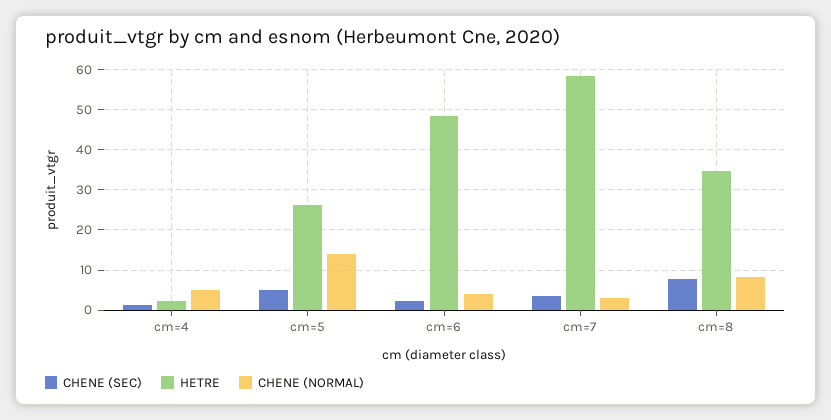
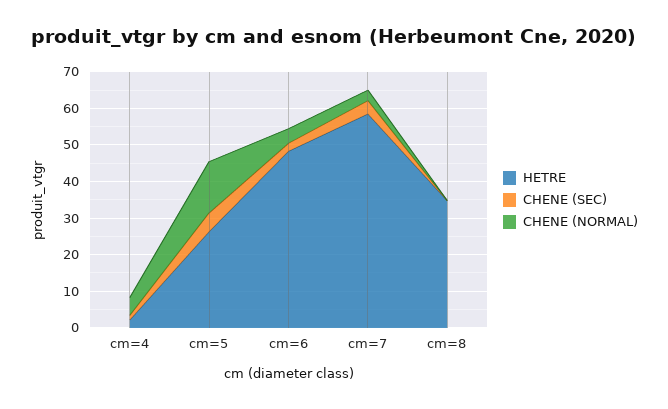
CHENE (SEC), cm=8: 8 -> 0
CHENE (NORMAL), cm=8: 8 -> 0

